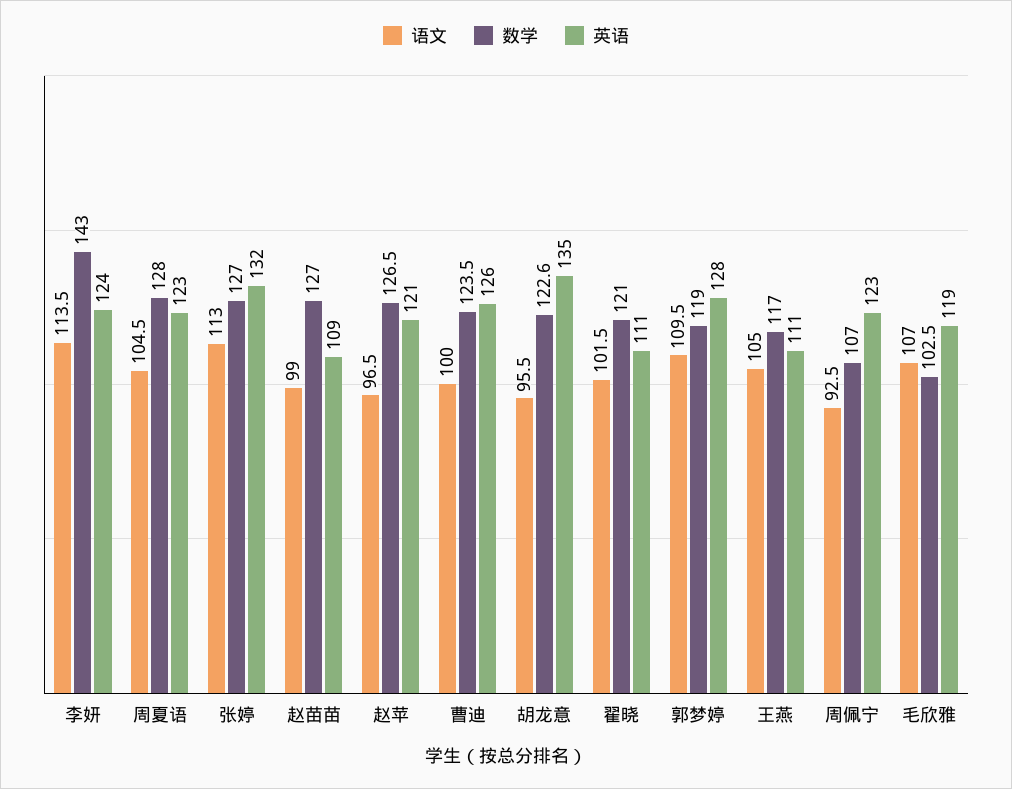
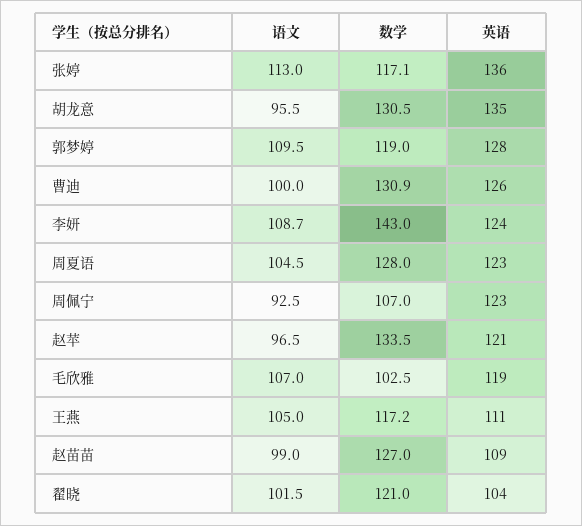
语文, 李妍: 113.5 -> 108.7
数学, 张婷: 127 -> 117.1
英语, 张婷: 132 -> 136
数学, 赵苹: 126.5 -> 133.5
数学, 曹迪: 123.5 -> 130.9
数学, 胡龙意: 122.6 -> 130.5
英语, 翟晓: 111 -> 104
数学, 王燕: 117 -> 117.2

